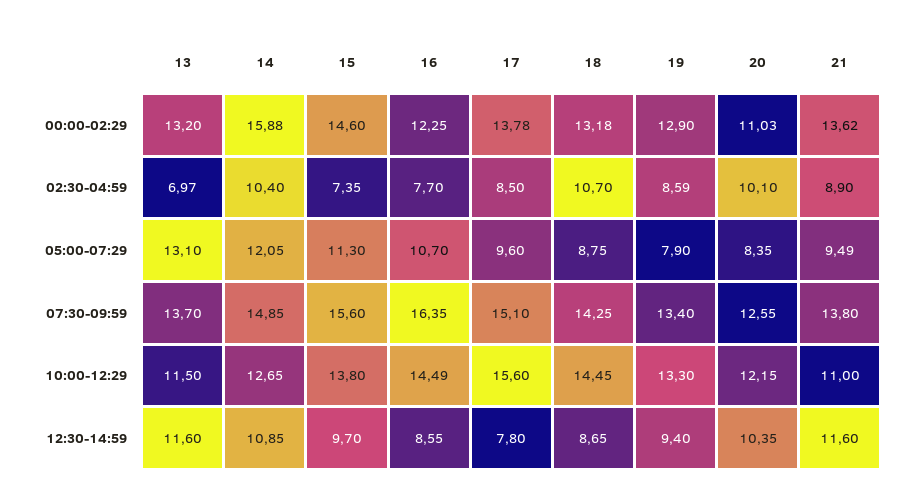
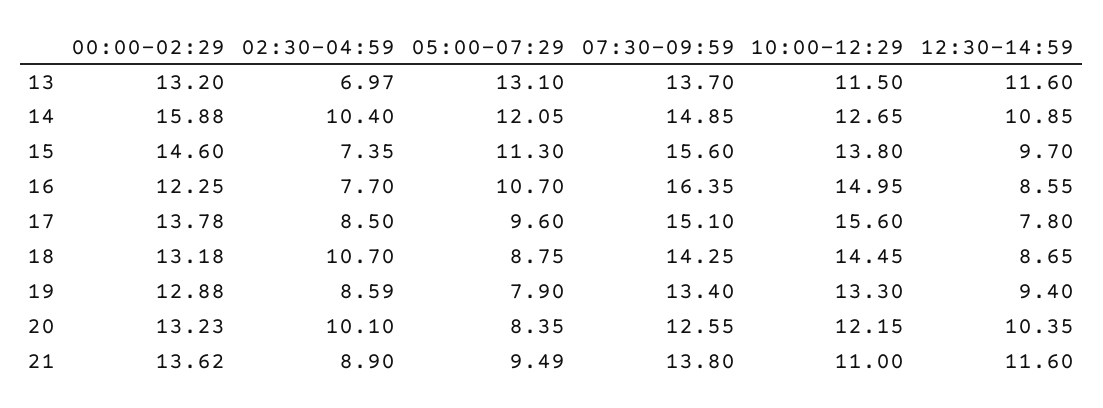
19, 00:00-02:29: 12.9 -> 12.88
20, 00:00-02:29: 11.03 -> 13.23
16, 10:00-12:29: 14.49 -> 14.95

